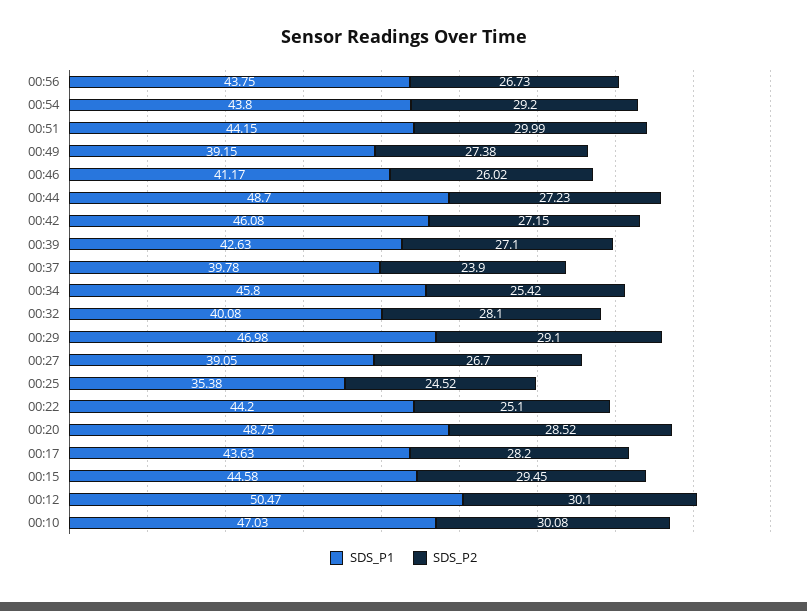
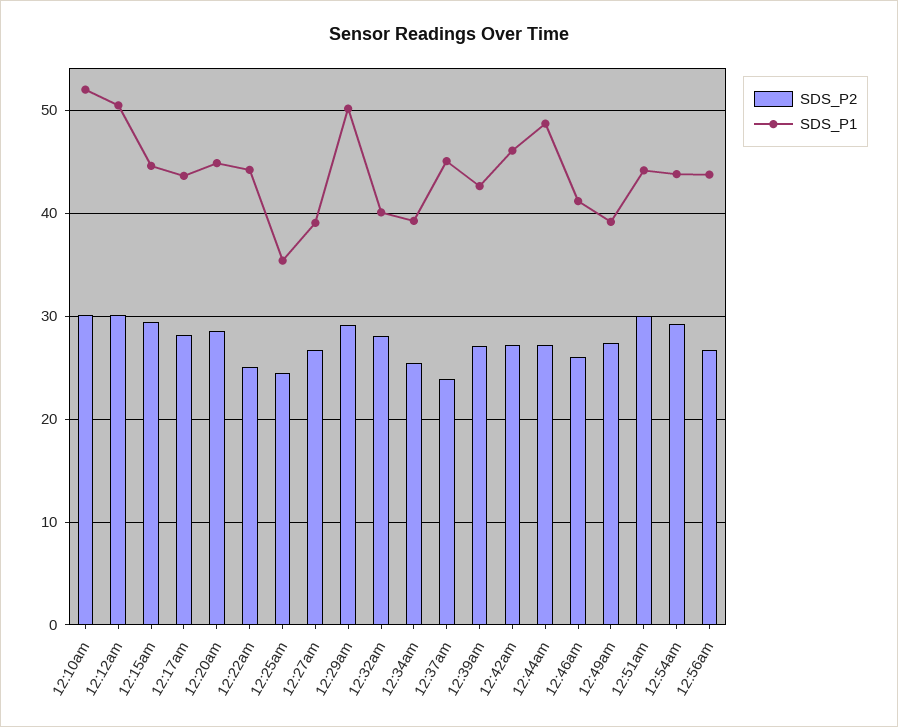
SDS_P1, 00:37: 39.78 -> 45
SDS_P1, 00:34: 45.8 -> 39
SDS_P1, 00:29: 46.98 -> 50
SDS_P1, 00:20: 48.75 -> 45
SDS_P1, 00:10: 47.03 -> 52

